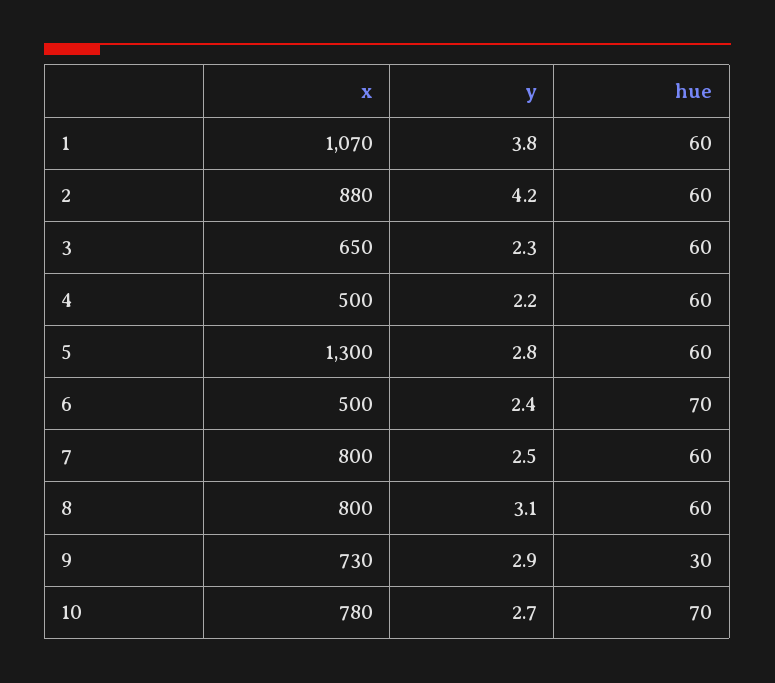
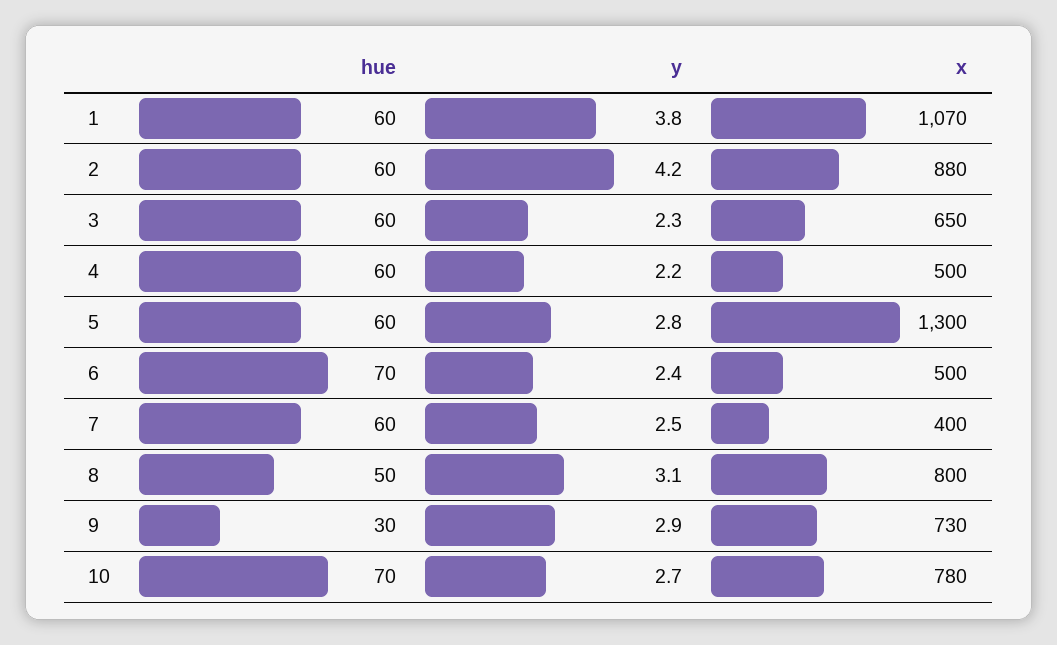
x, 7: 800 -> 400
hue, 8: 60 -> 50

